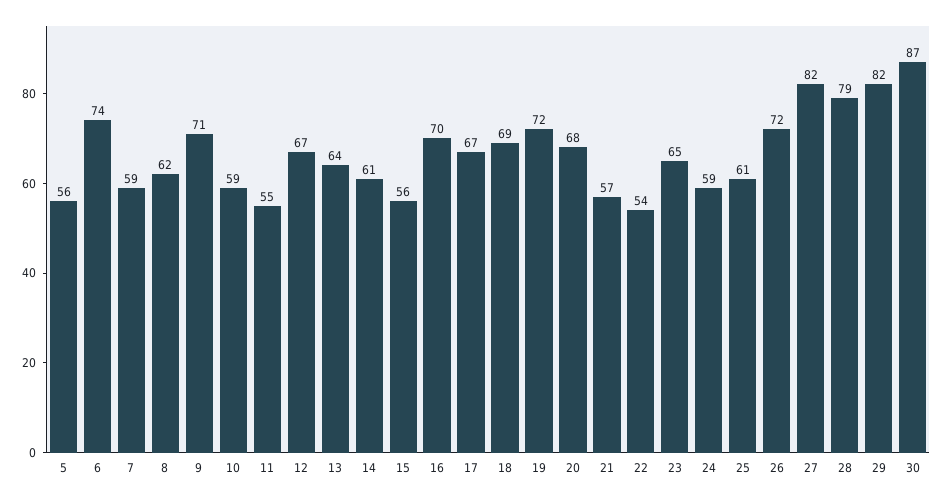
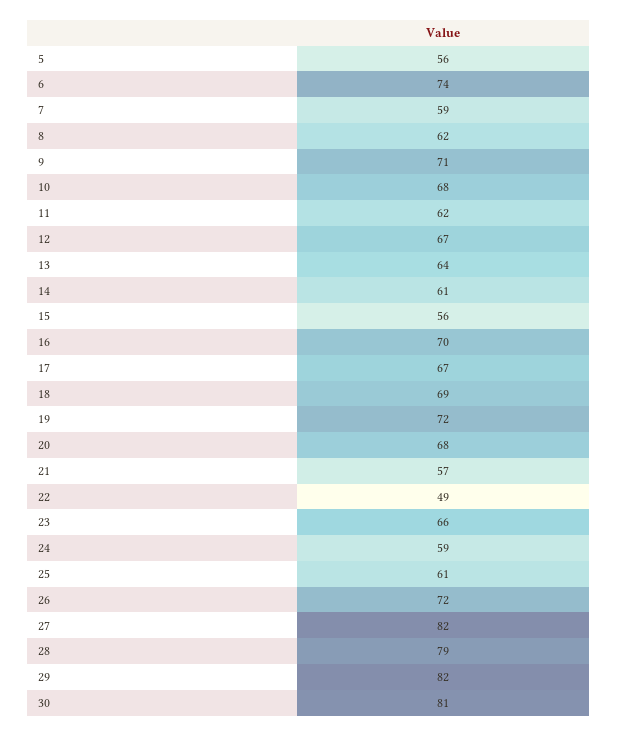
10: 59 -> 68
11: 55 -> 62
22: 54 -> 49
23: 65 -> 66
30: 87 -> 81

